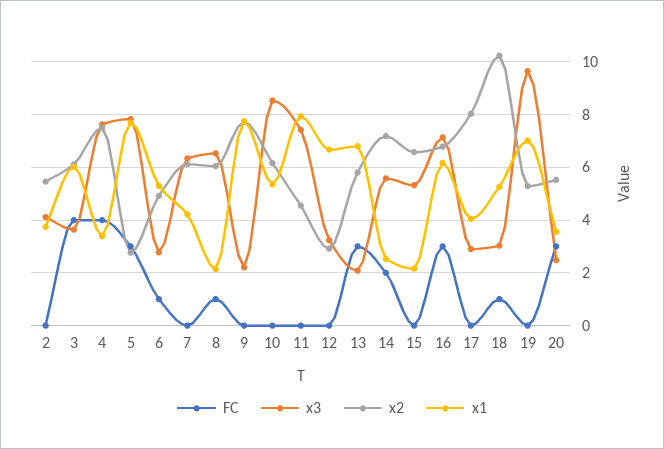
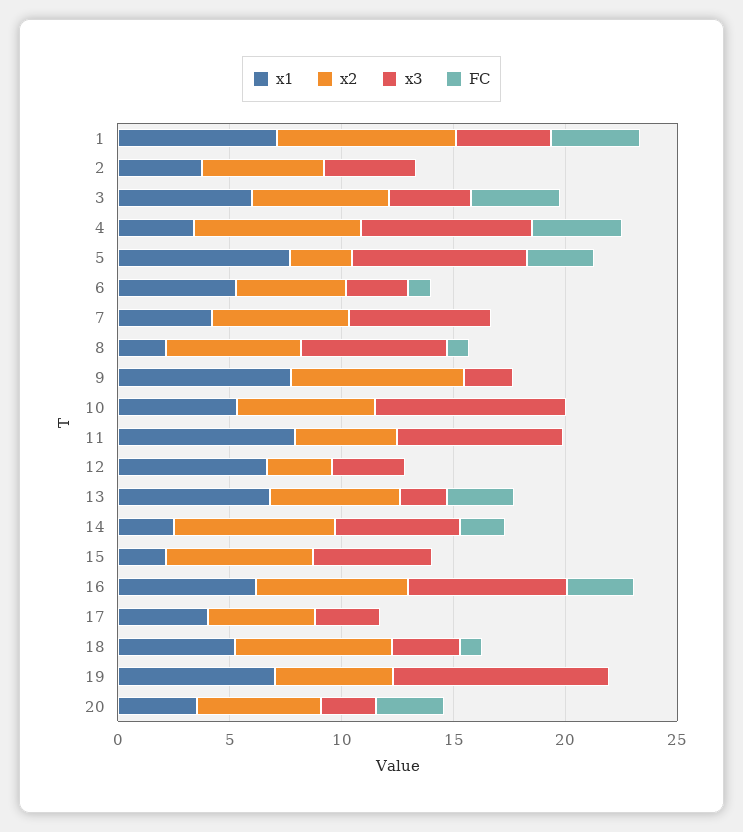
x2, 17: 8 -> 5
x2, 18: 10.25 -> 7
x1, 1: none -> 7
x2, 1: none -> 8
x3, 1: none -> 4
FC, 1: none -> 4

